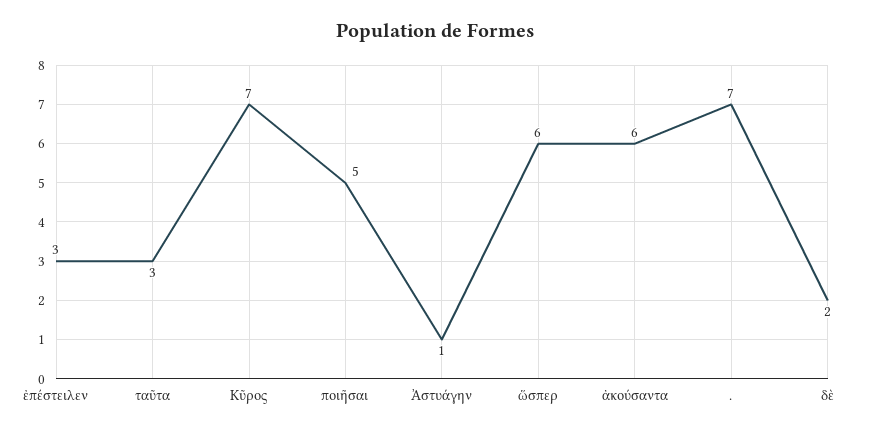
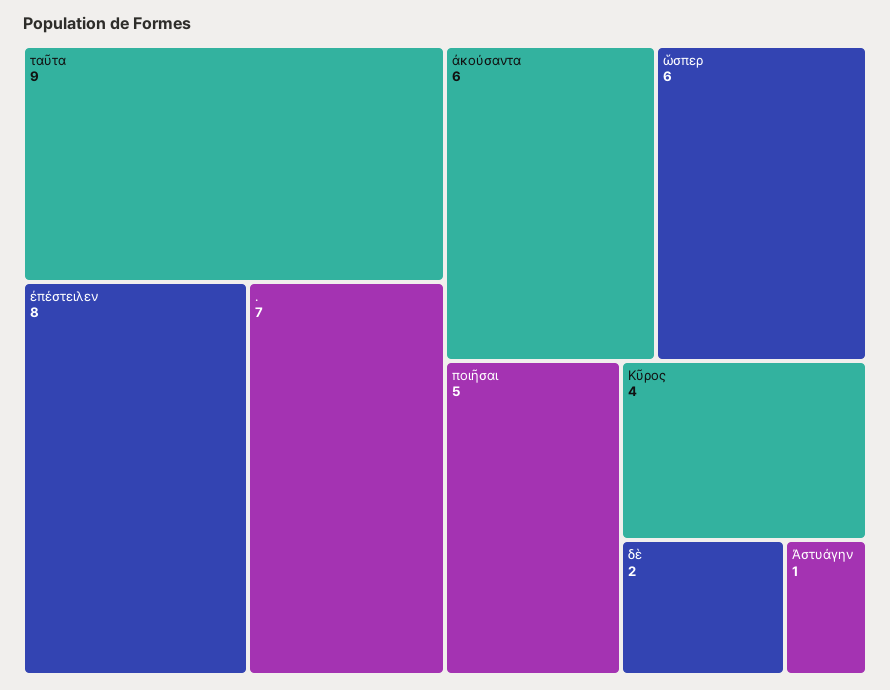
ἐπέστειλεν: 3 -> 8
ταῦτα: 3 -> 9
Κῦρος: 7 -> 4

